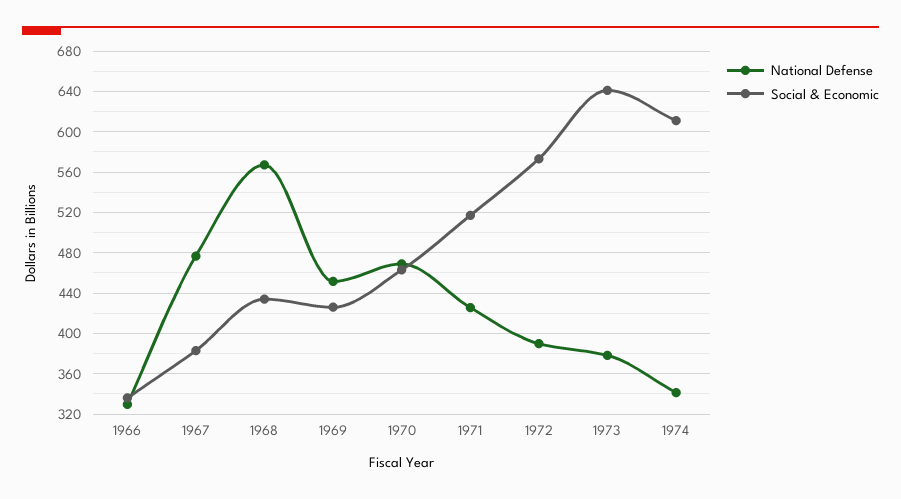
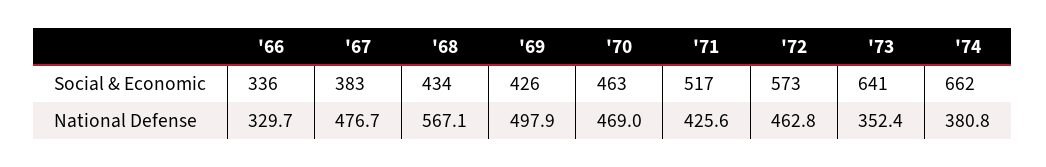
National Defense, 1969: 450 -> 497.9
National Defense, 1972: 390 -> 462.8
National Defense, 1973: 380 -> 352.4
National Defense, 1974: 340 -> 380.8
Social & Economic, 1974: 610 -> 662

